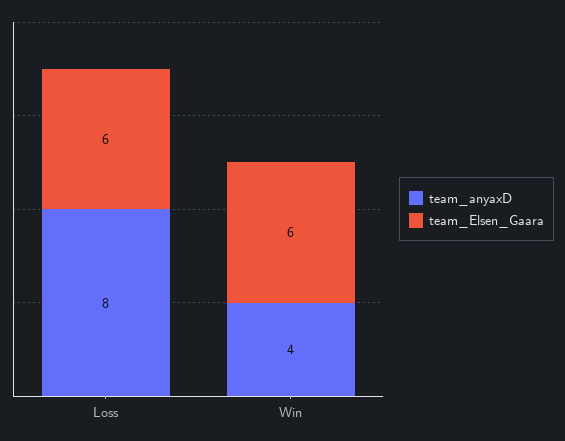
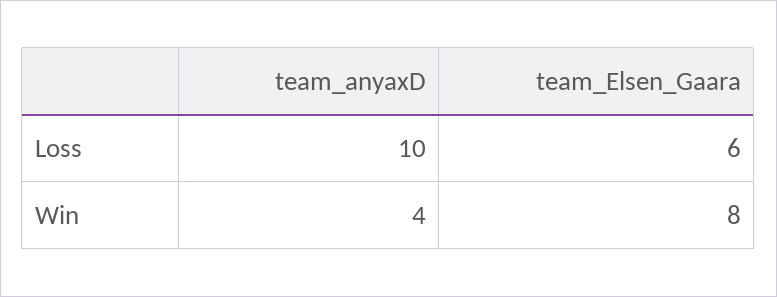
team_anyaxD, Loss: 8 -> 10
team_Elsen_Gaara, Win: 6 -> 8

